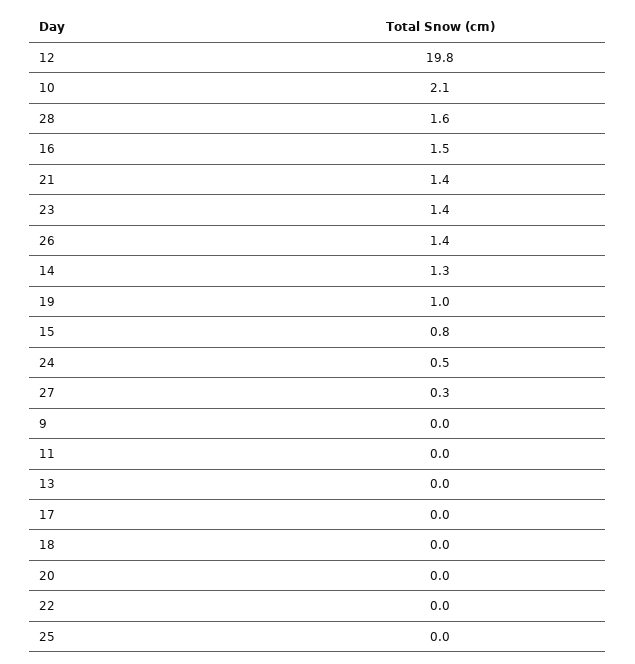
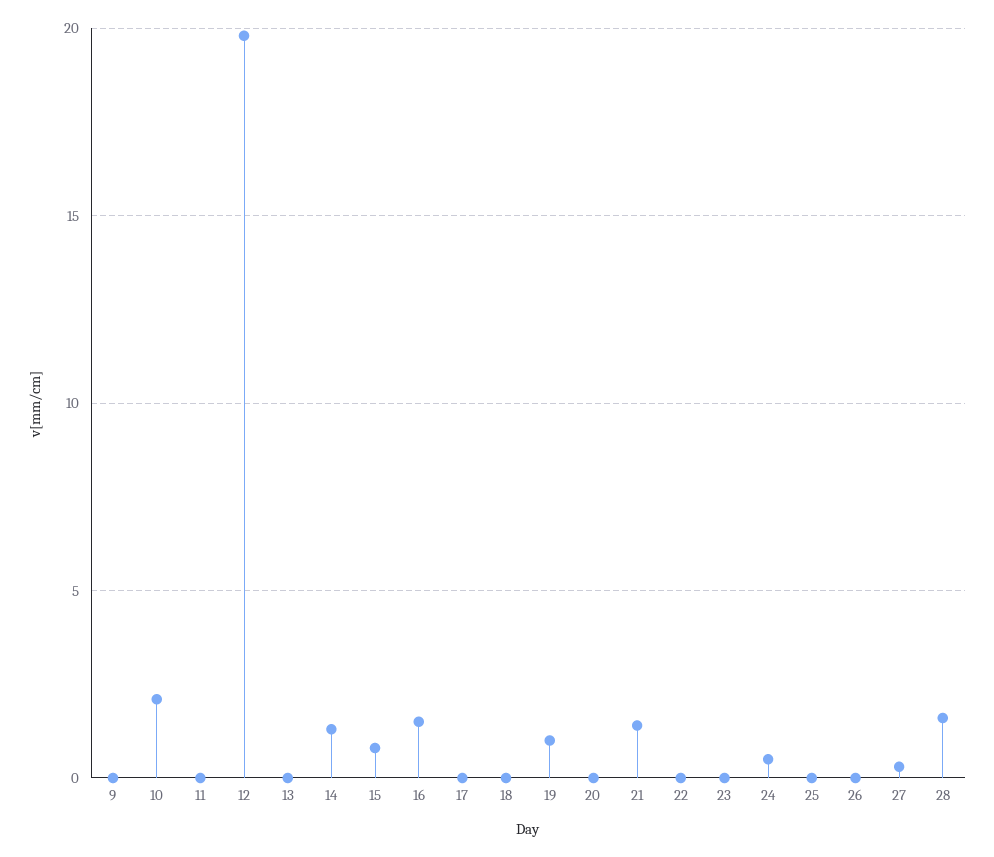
23: 1.4 -> 0
26: 1.4 -> 0

